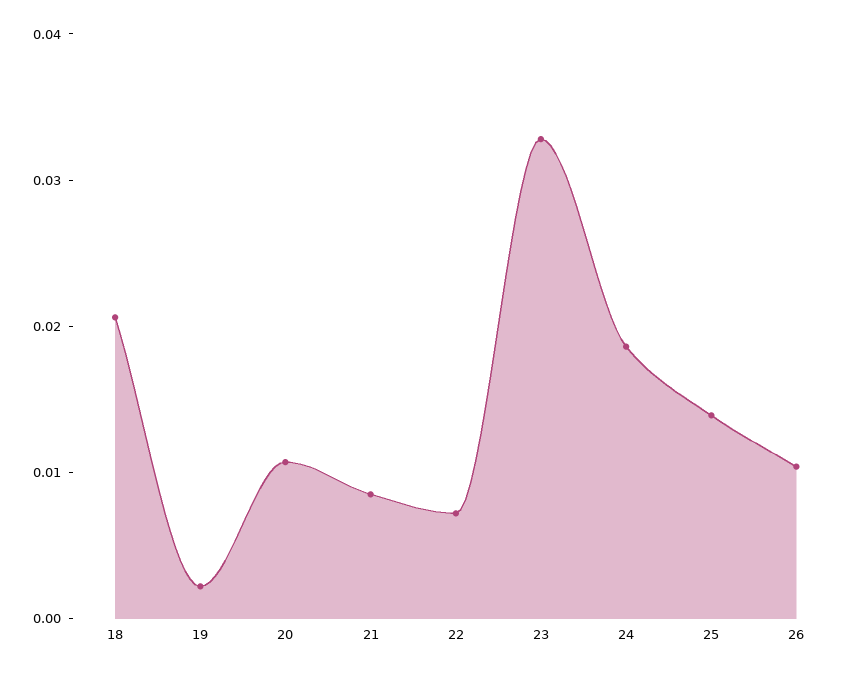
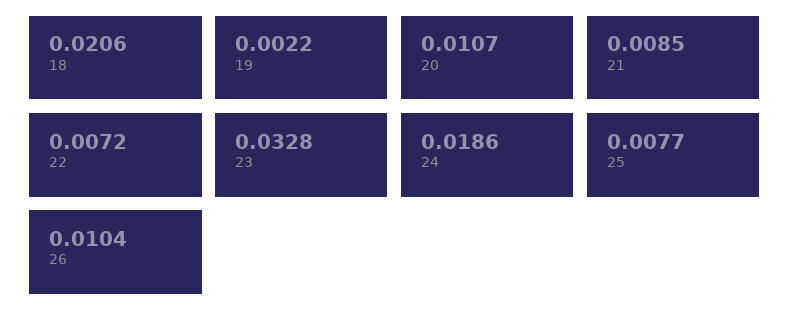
25: 0.014 -> 0.0077

